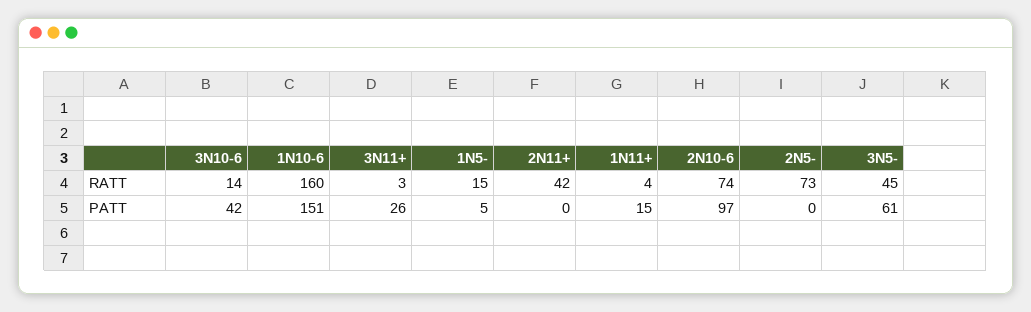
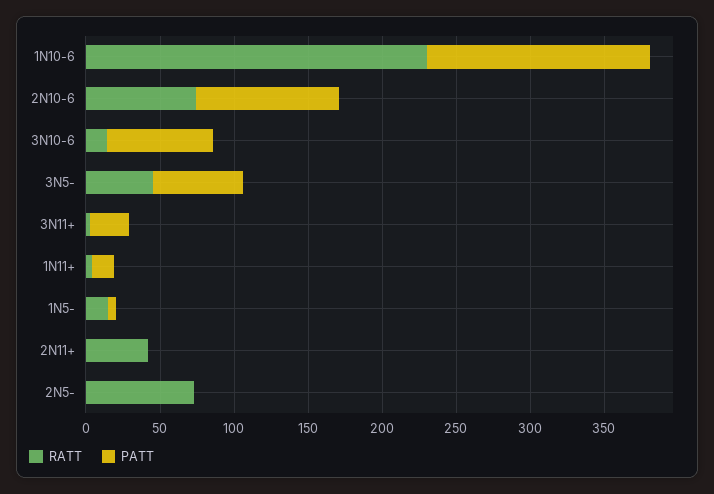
RATT, 1N10-6: 160 -> 230
PATT, 3N10-6: 42 -> 70

